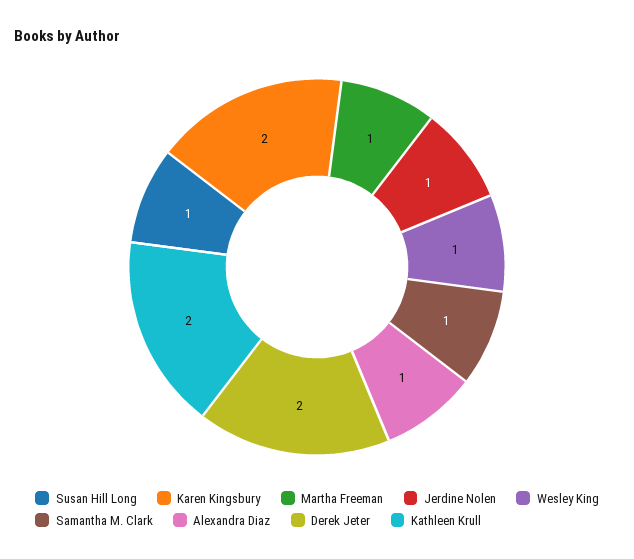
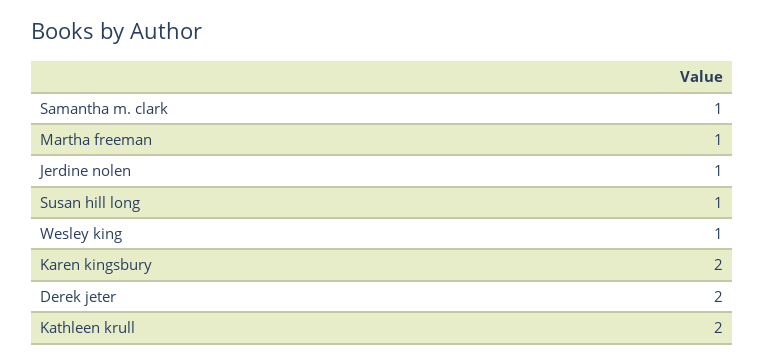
Alexandra Diaz: 1 -> none

